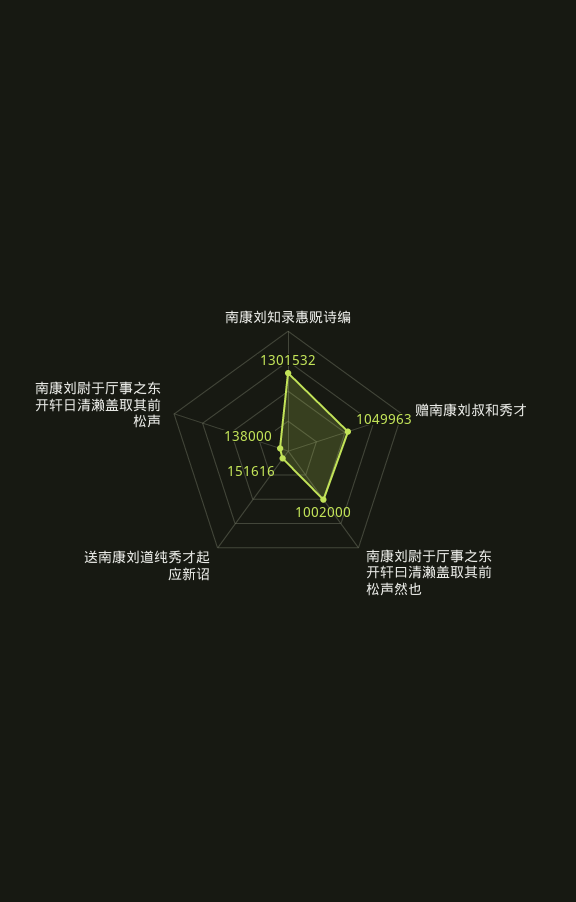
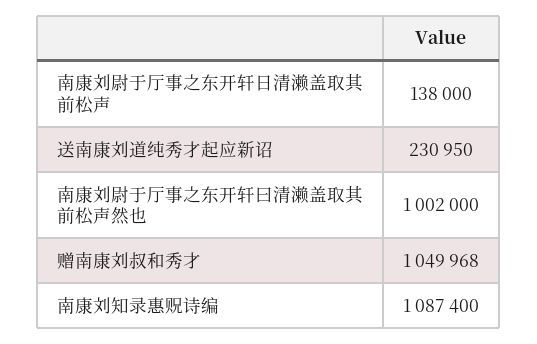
南康刘知录惠贶诗编: 1301532 -> 1087400
赠南康刘叔和秀才: 1049963 -> 1049968
送南康刘道纯秀才起应新诏: 151616 -> 230950

